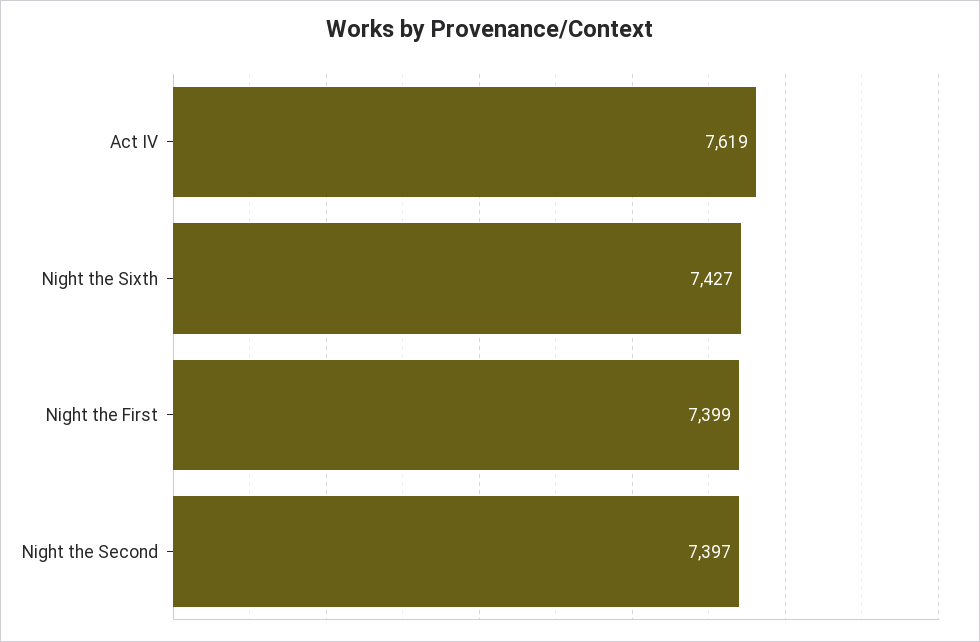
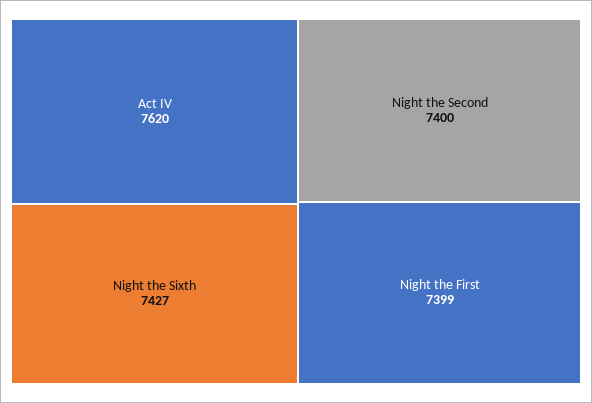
Act IV: 7619 -> 7620
Night the Second: 7397 -> 7400

